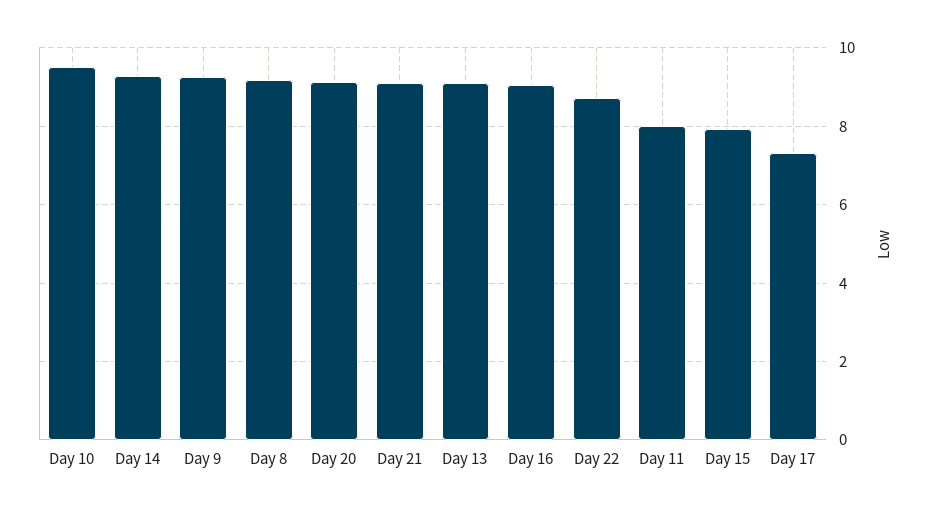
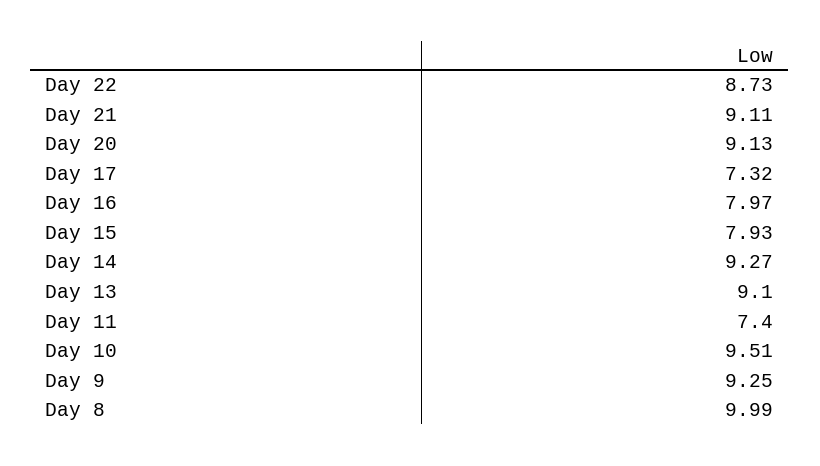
Day 8: 9.2 -> 9.99
Day 16: 9 -> 7.97
Day 11: 8 -> 7.4

